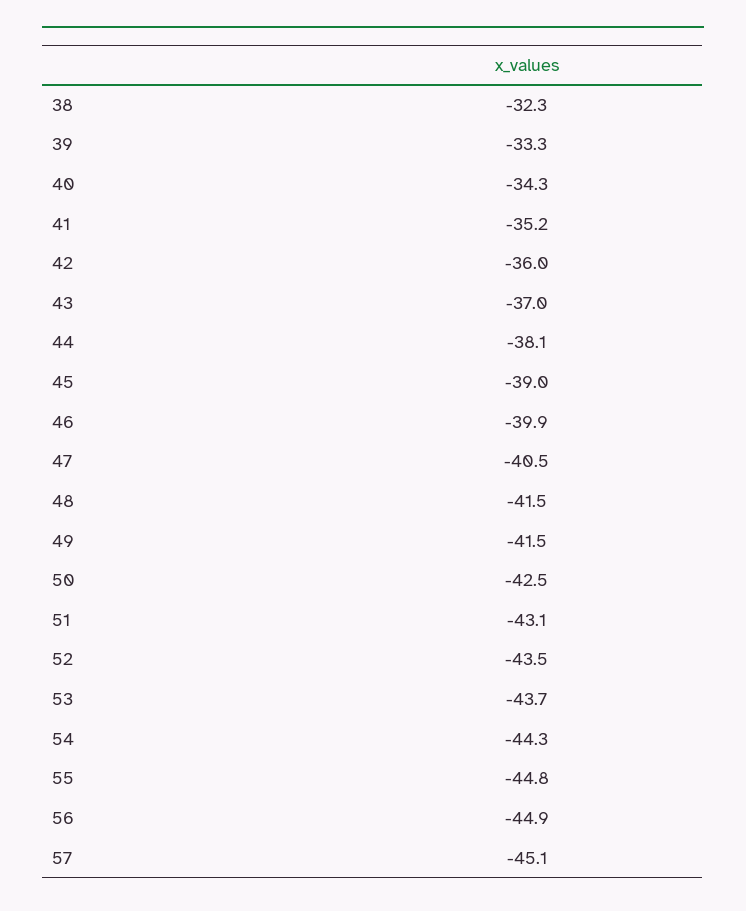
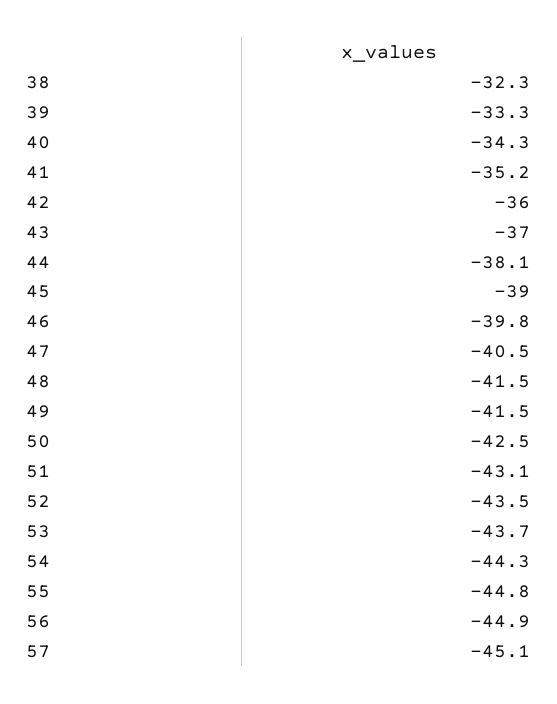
46: -39.9 -> -39.8

